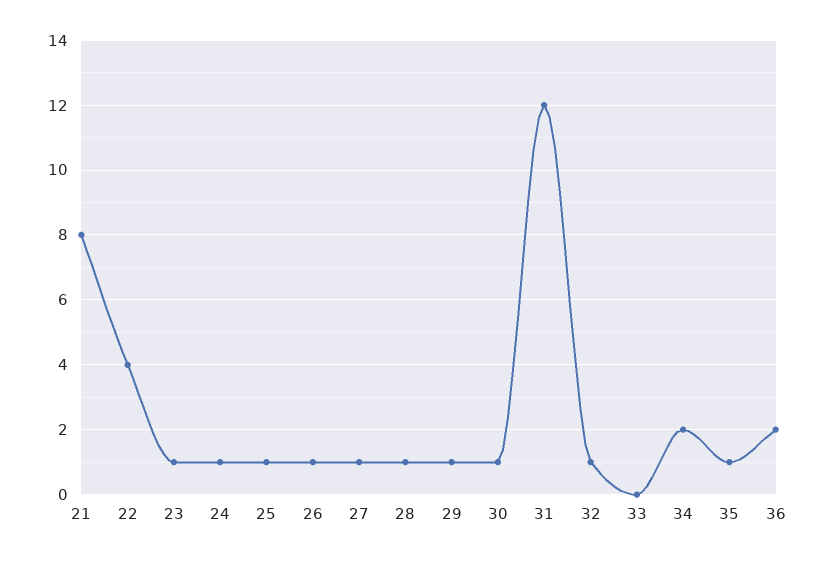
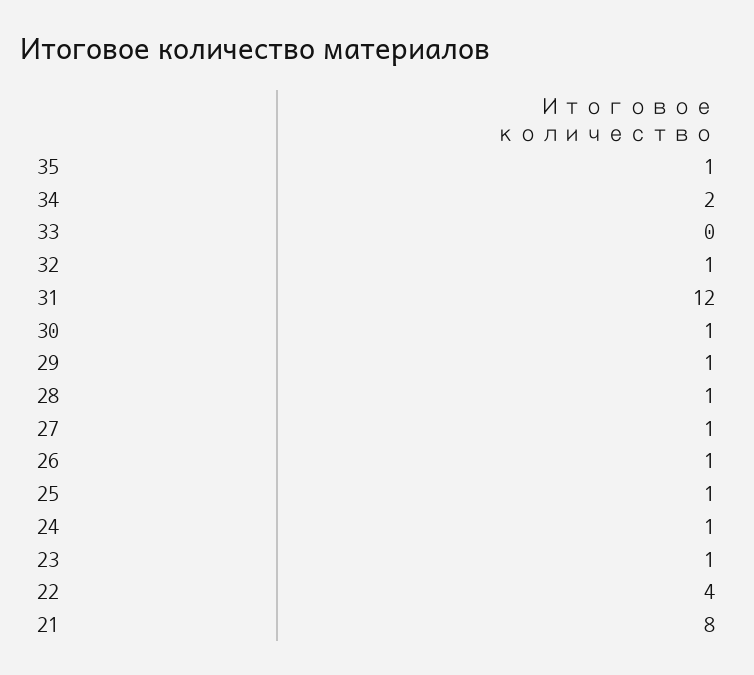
36: 2 -> none

